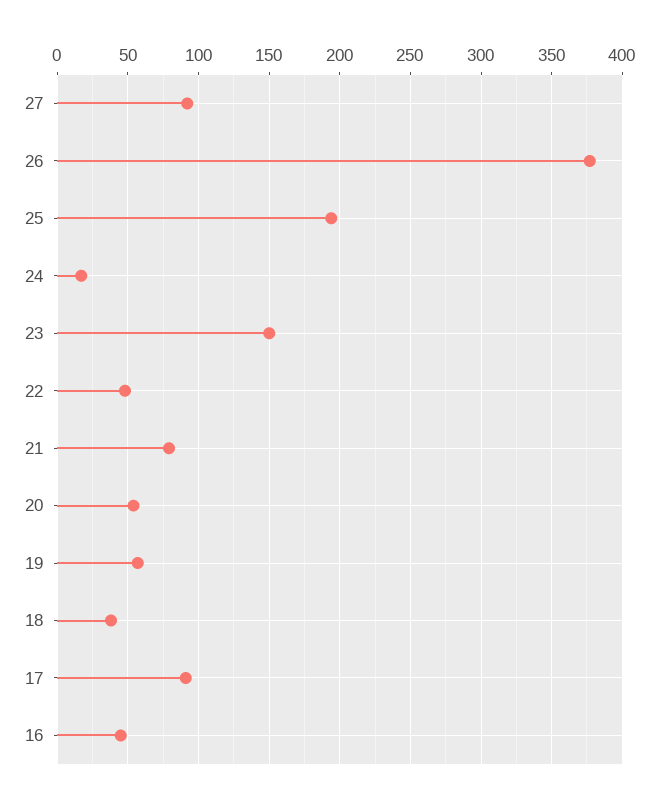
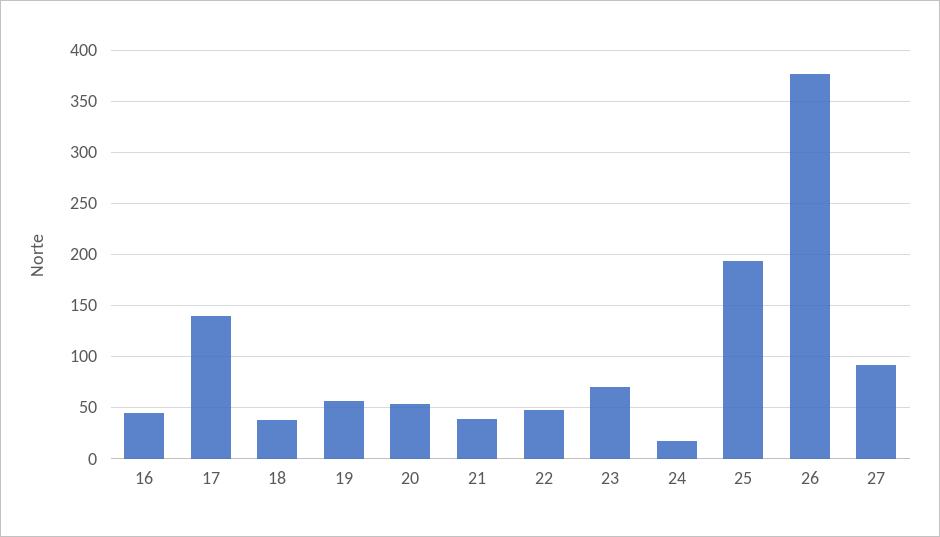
23: 150 -> 70
21: 80 -> 40
17: 90 -> 140

